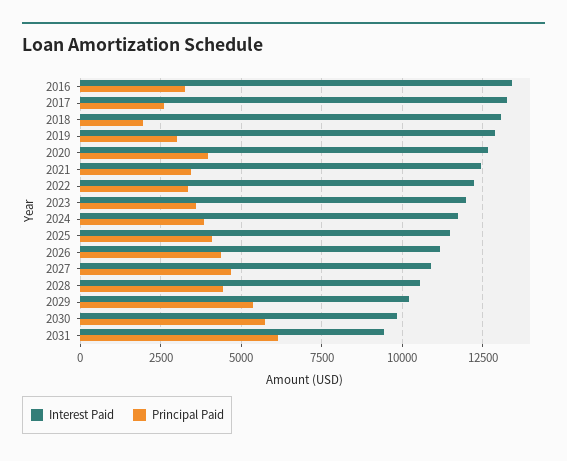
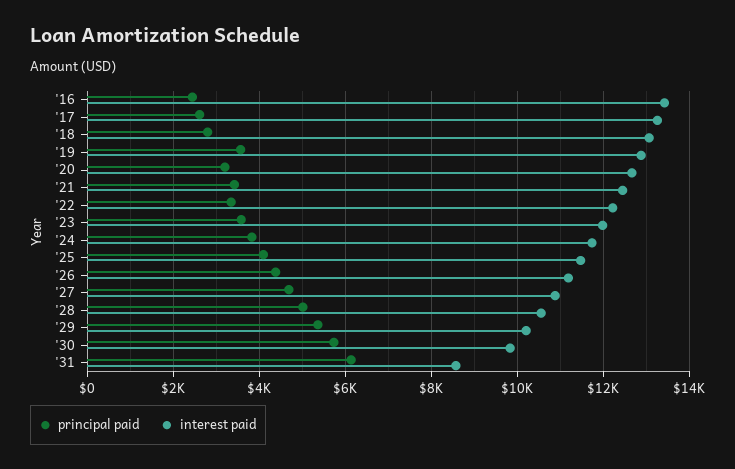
Principal Paid, 2016: 3250 -> 2400
Principal Paid, 2018: 2000 -> 2800
Principal Paid, 2019: 3000 -> 3600
Principal Paid, 2020: 4000 -> 3200
Principal Paid, 2028: 4500 -> 5000
Interest Paid, 2031: 9500 -> 8600

